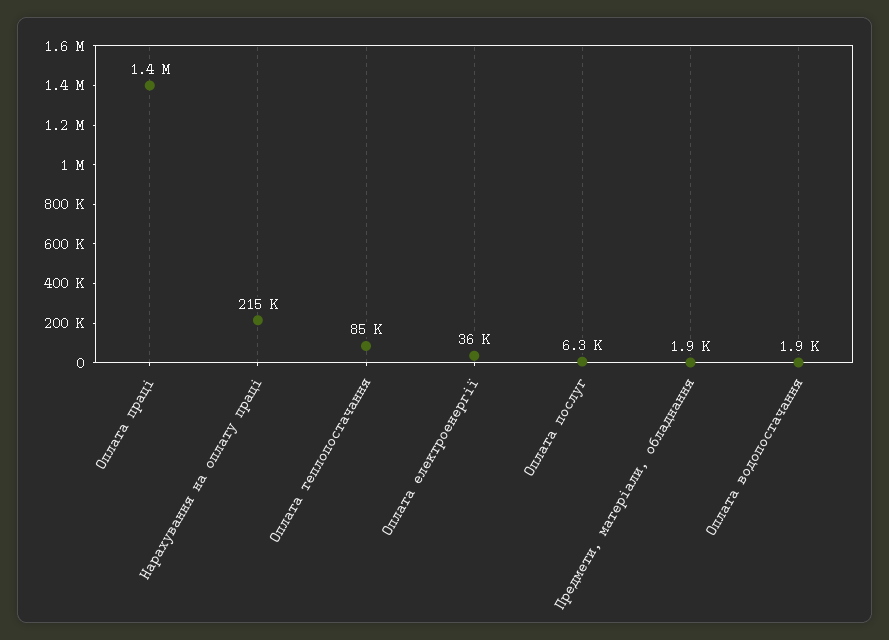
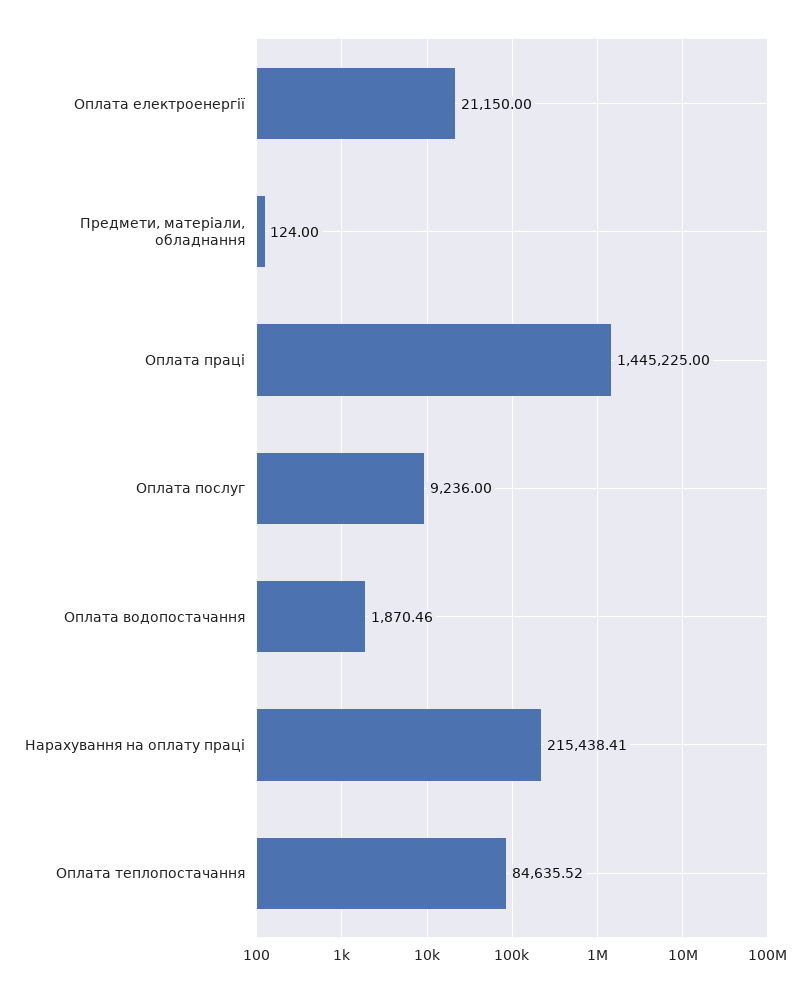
Оплата електроенергії: 36000 -> 21150
Оплата послуг: 6300 -> 9236
Предмети, матеріали, обладнання: 1900 -> 124

